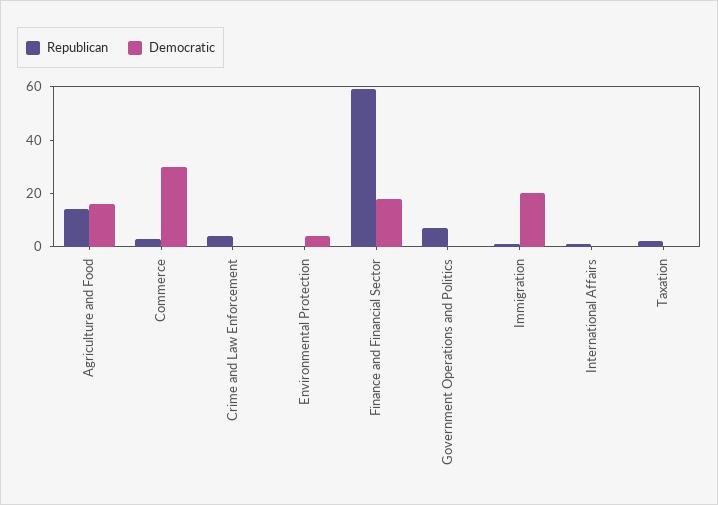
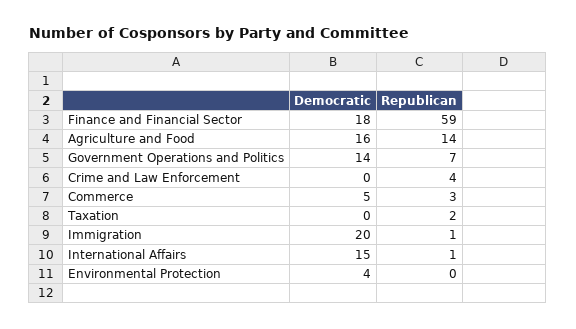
Democratic, Commerce: 30 -> 5
Democratic, Government Operations and Politics: 0 -> 14
Democratic, International Affairs: 0 -> 15

